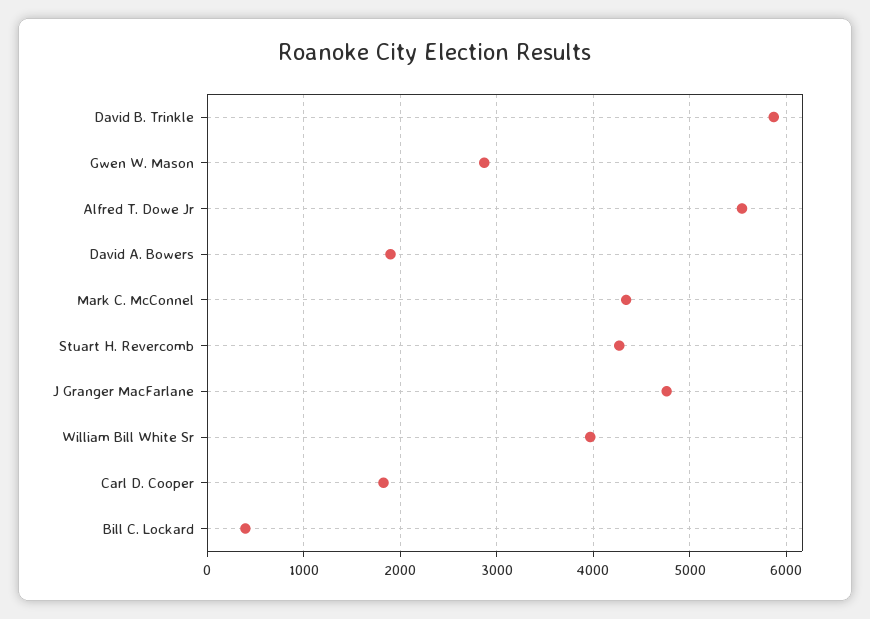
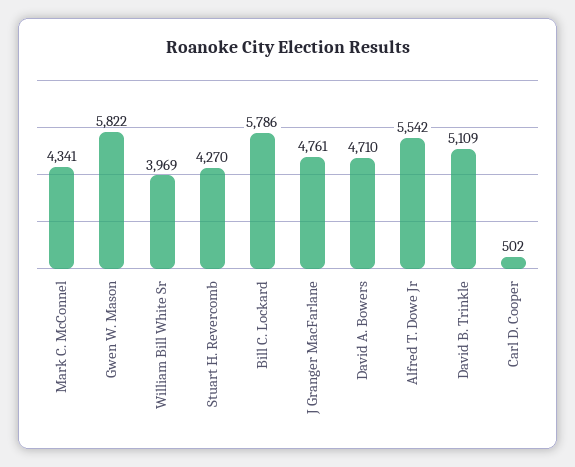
David B. Trinkle: 5900 -> 5109
Gwen W. Mason: 2900 -> 5822
David A. Bowers: 1900 -> 4710
Carl D. Cooper: 1800 -> 502
Bill C. Lockard: 400 -> 5786

